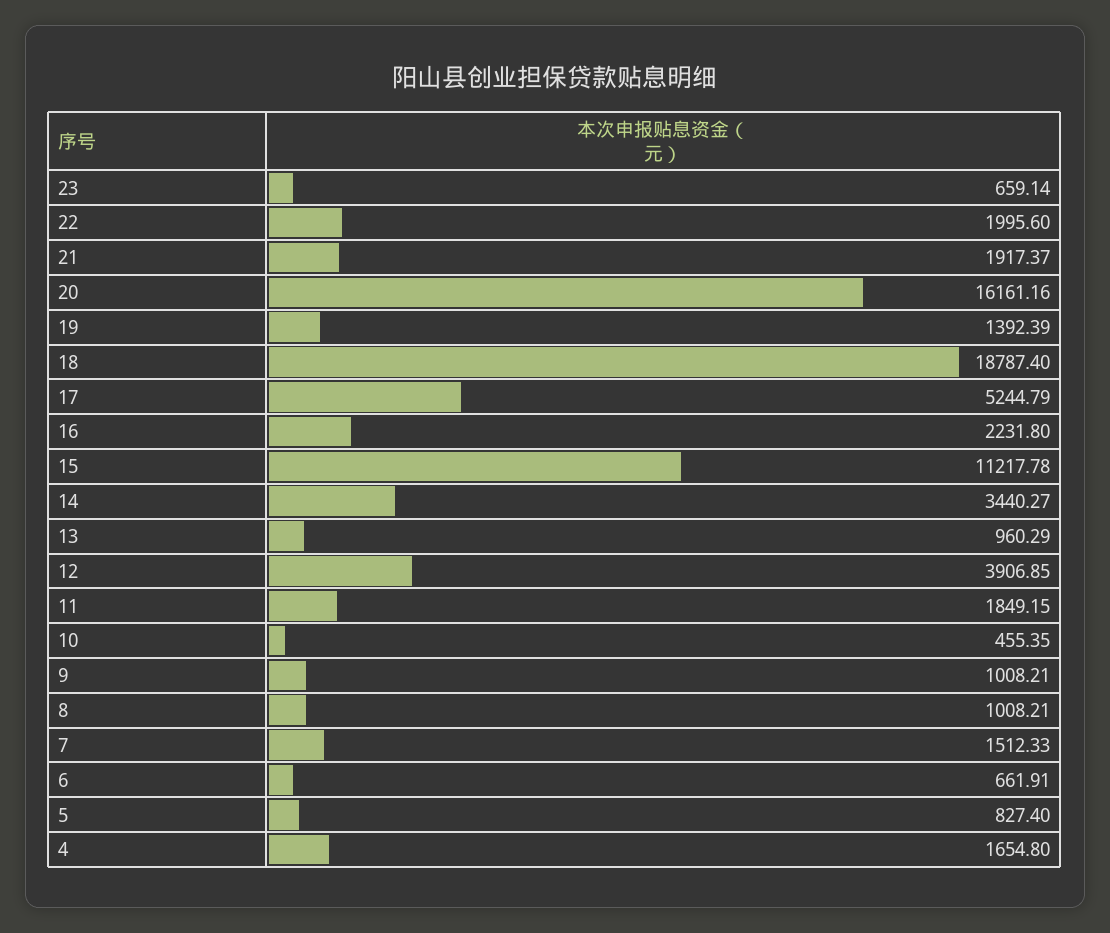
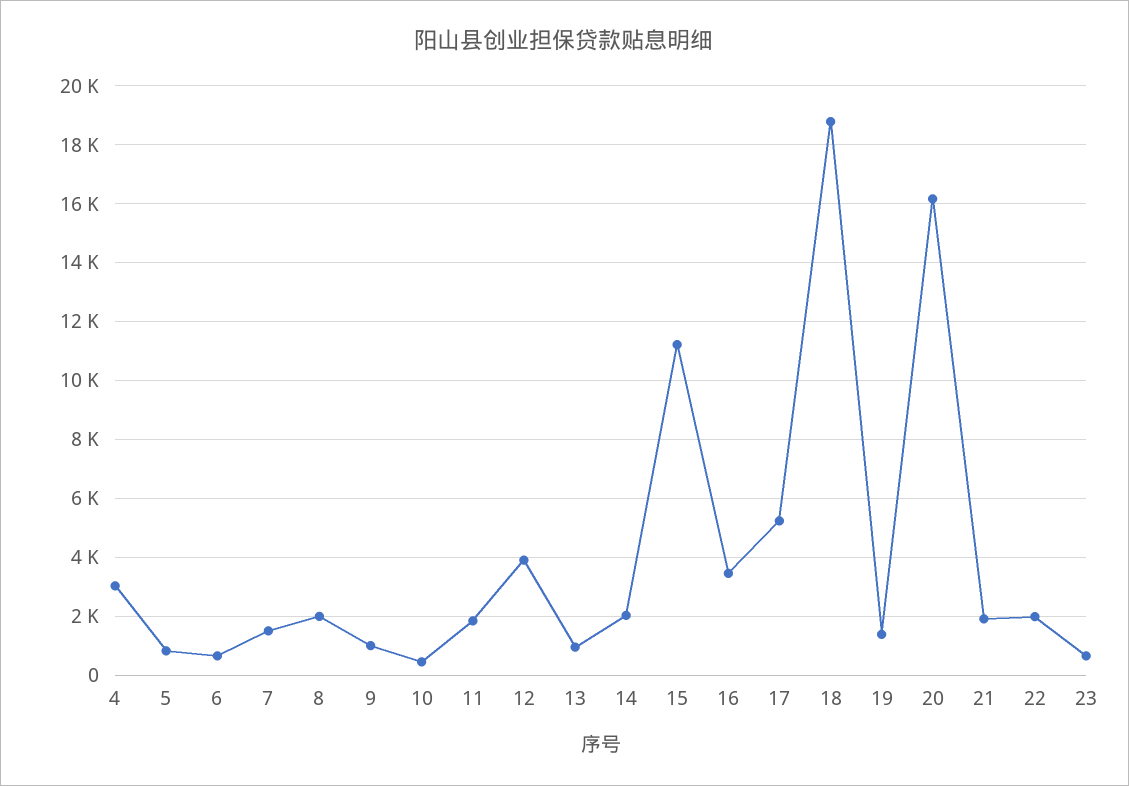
16: 2231.8 -> 3500
14: 3440.27 -> 2000
8: 1008.21 -> 2000
4: 1654.8 -> 3000

